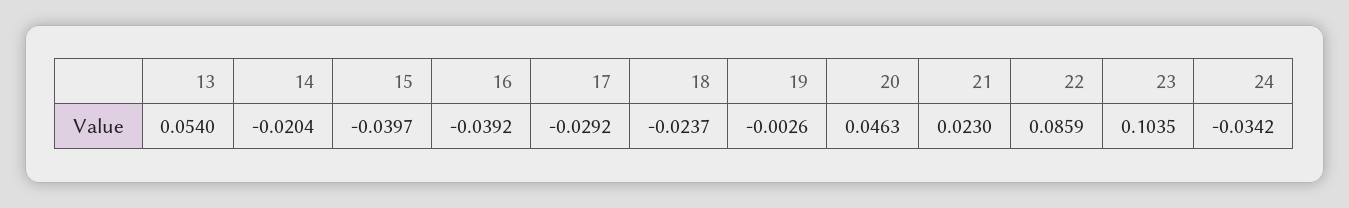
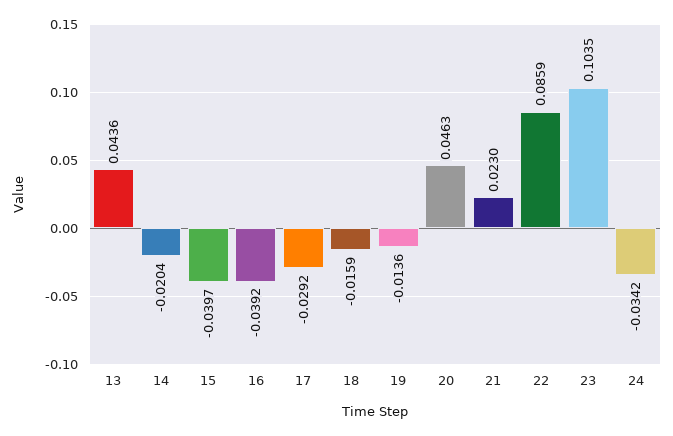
13: 0.054 -> 0.0436
18: -0.0237 -> -0.0159
19: -0.0026 -> -0.0136

